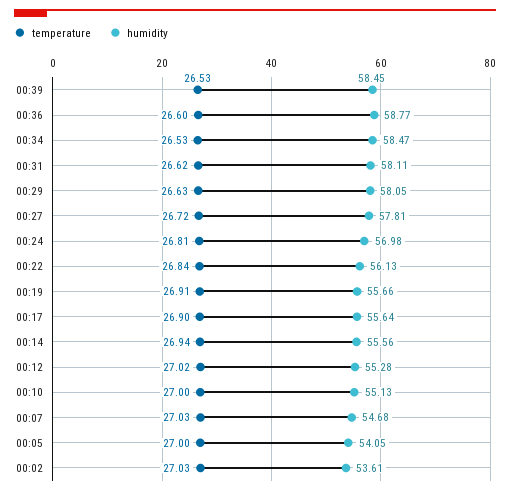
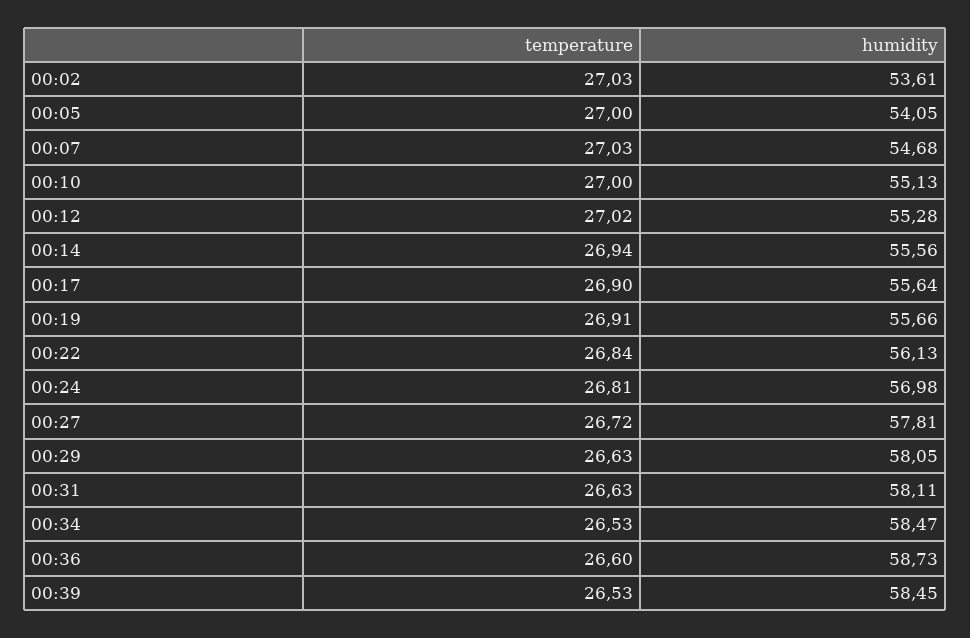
humidity, 00:36: 58.77 -> 58.73
temperature, 00:31: 26.62 -> 26.63

